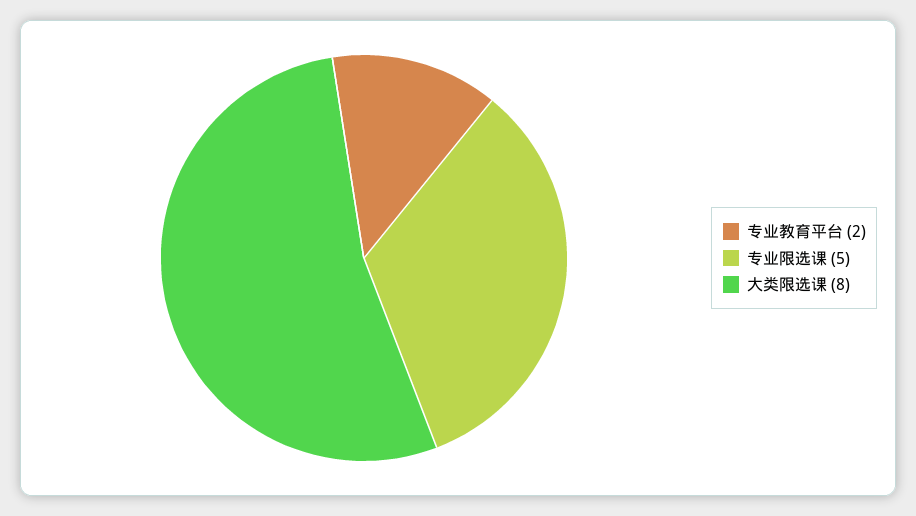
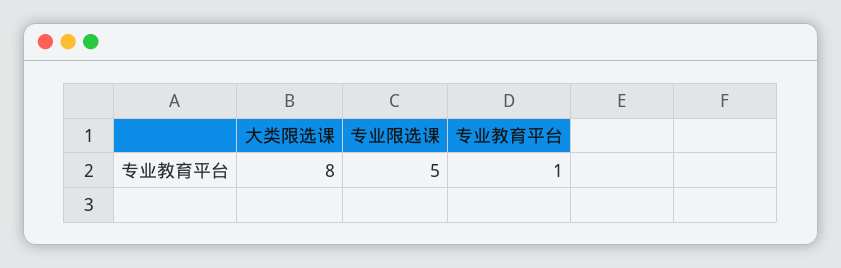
专业教育平台: 2 -> 1

